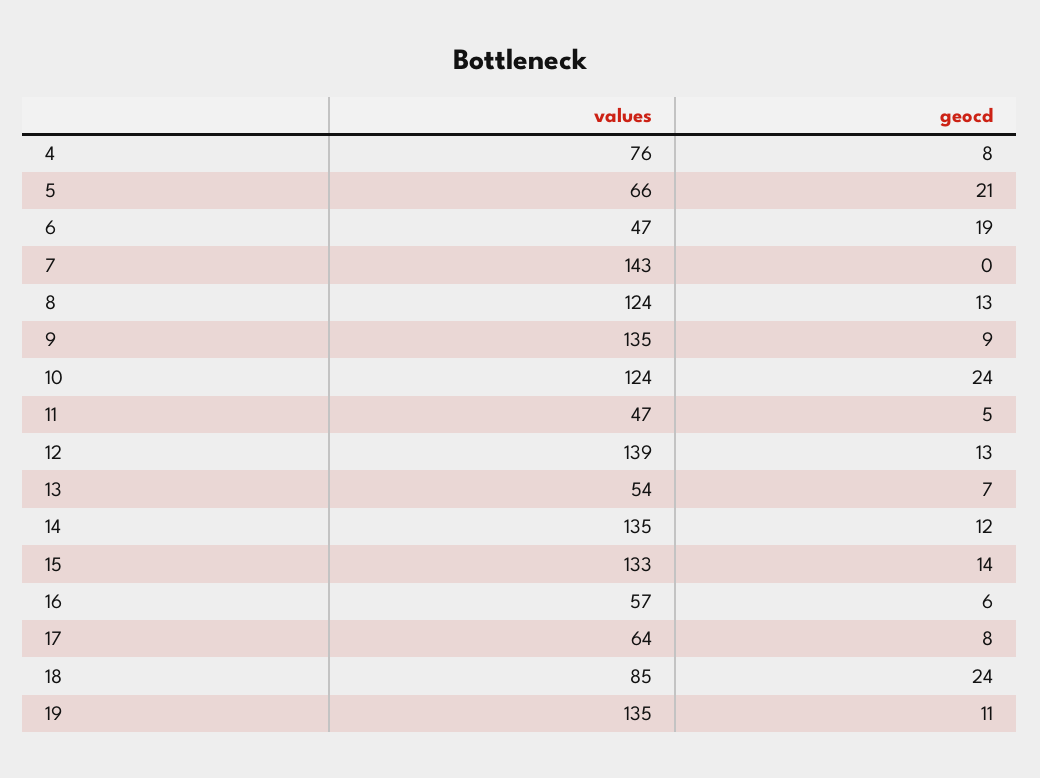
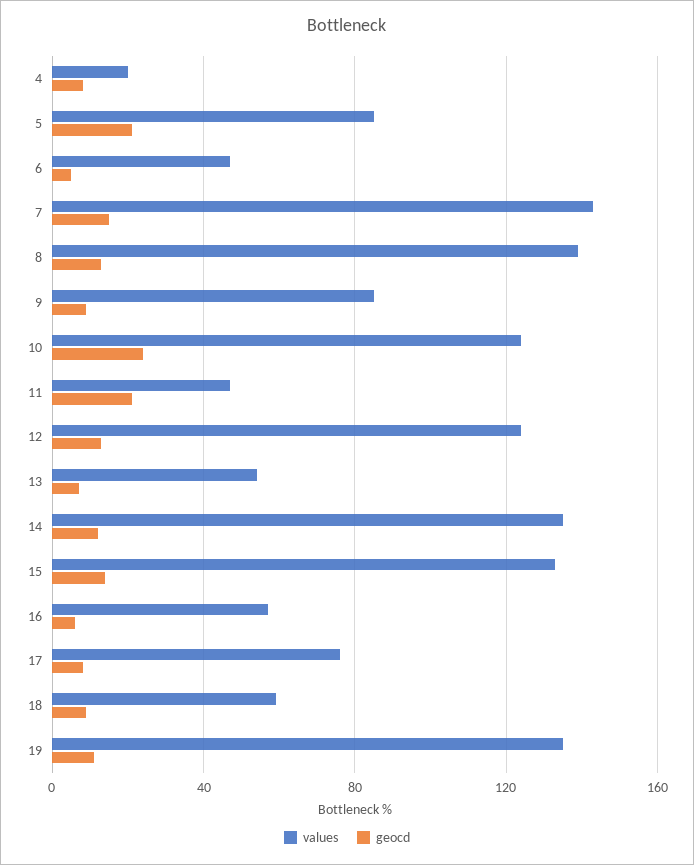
values, 4: 76 -> 20
values, 5: 66 -> 85
geocd, 6: 19 -> 5
geocd, 7: 0 -> 15
values, 8: 124 -> 140
values, 9: 135 -> 85
geocd, 11: 5 -> 20
values, 12: 139 -> 125
values, 17: 64 -> 75
values, 18: 85 -> 60
geocd, 18: 24 -> 10

